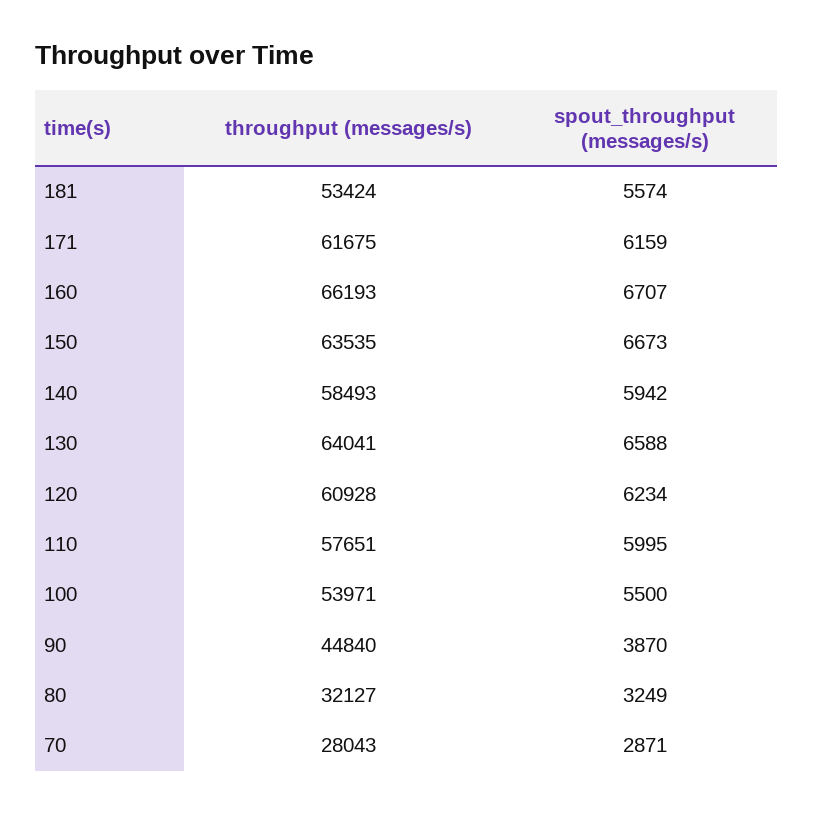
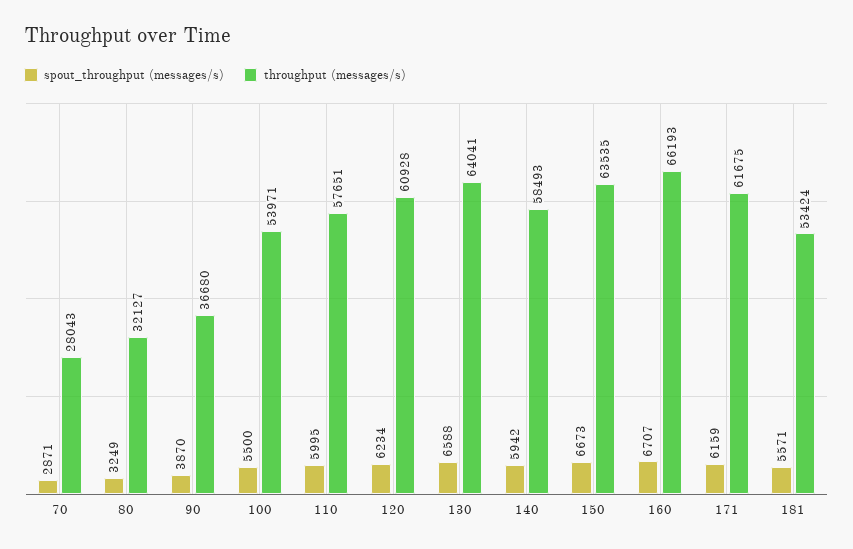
spout_throughput (messages/s), 181: 5574 -> 5571
throughput (messages/s), 90: 44840 -> 36680

